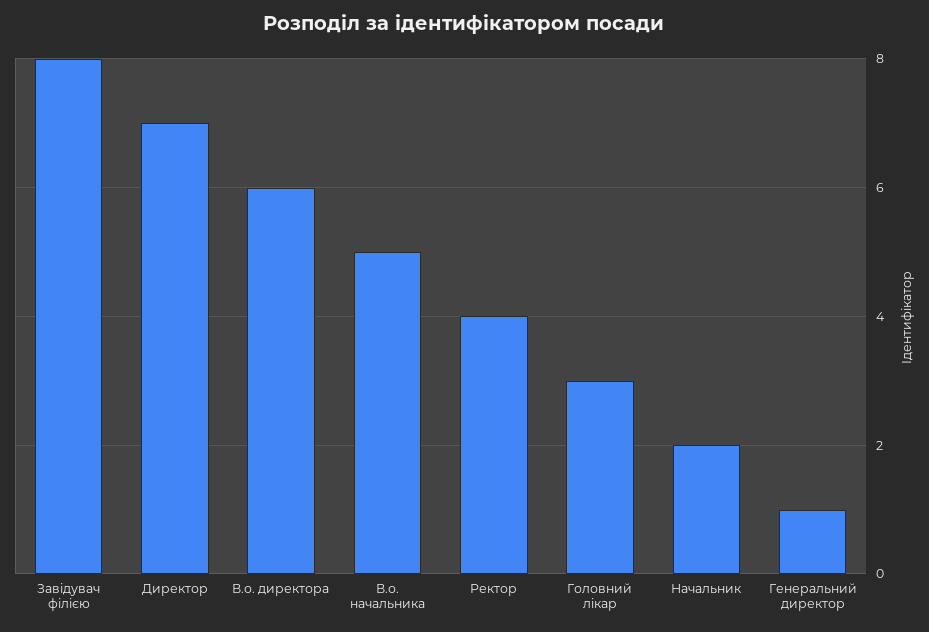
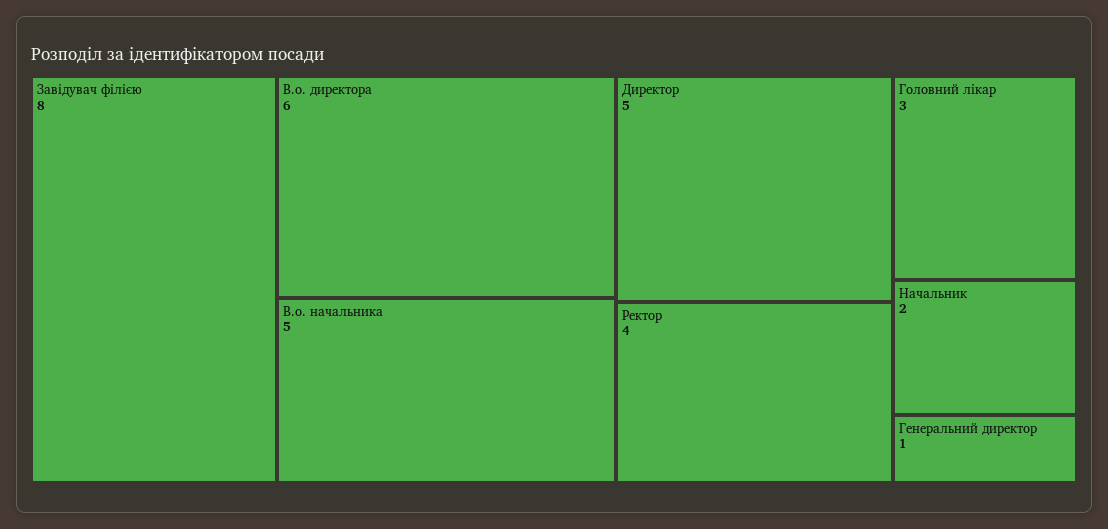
Директор: 7 -> 5

